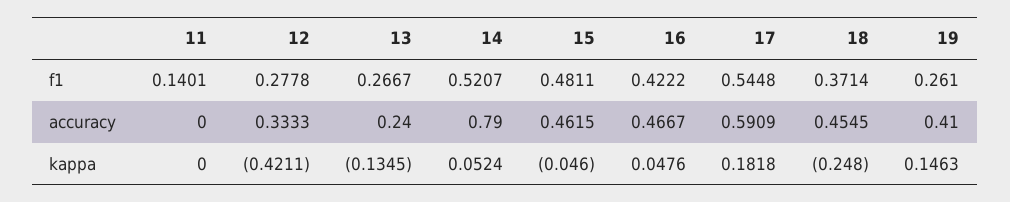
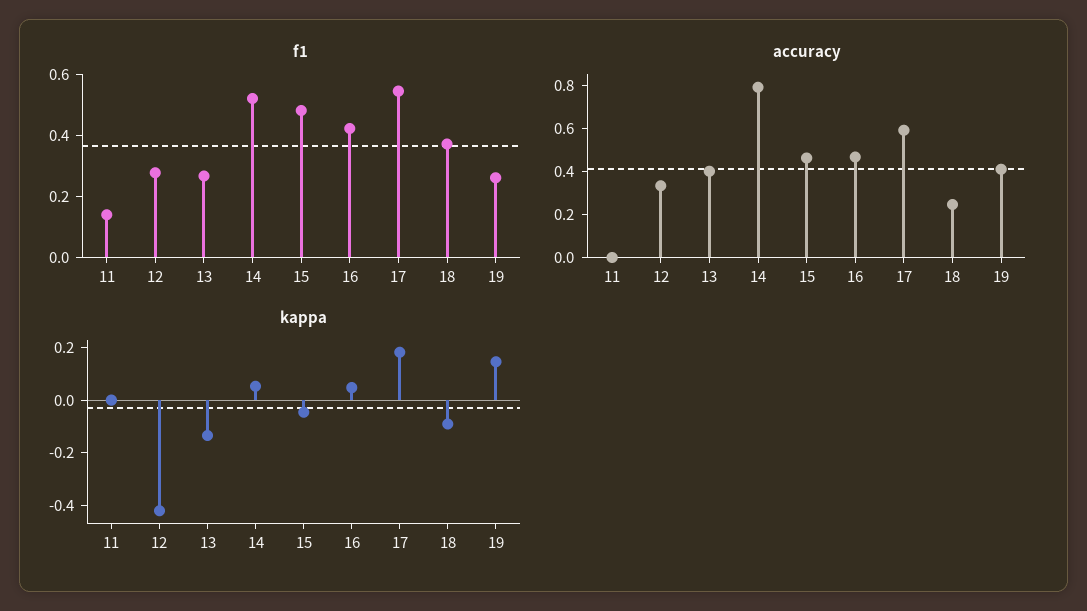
accuracy, 13: 0.24 -> 0.4
accuracy, 18: 0.4545 -> 0.25
kappa, 18: -0.248 -> -0.1

